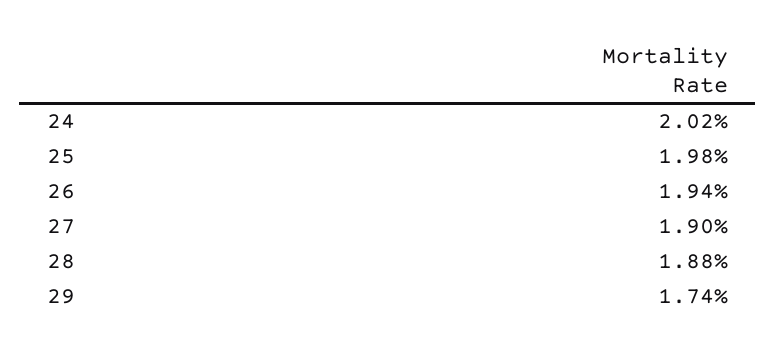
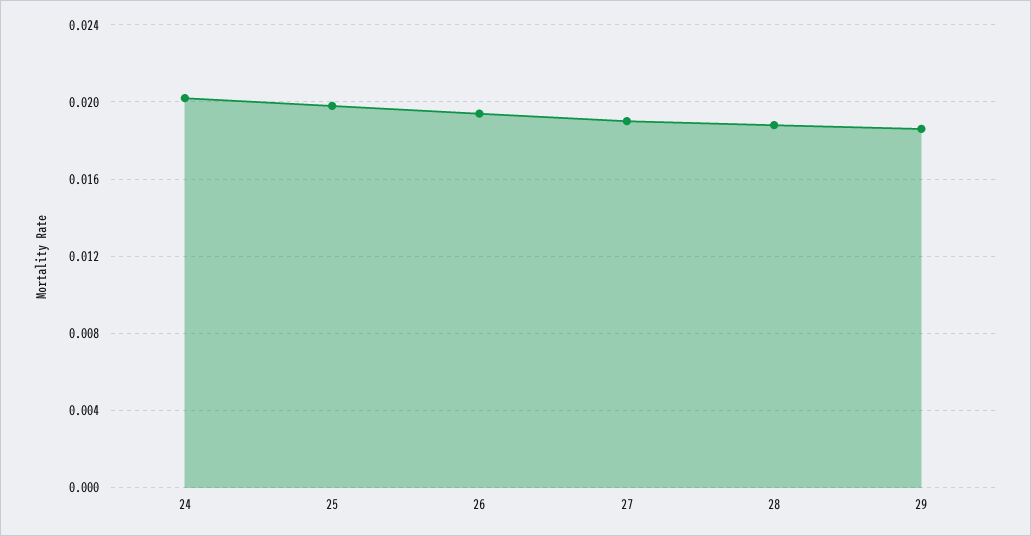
29: 0.0174 -> 0.0185

